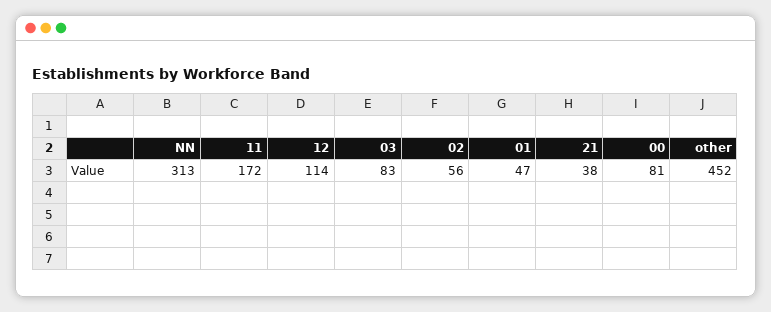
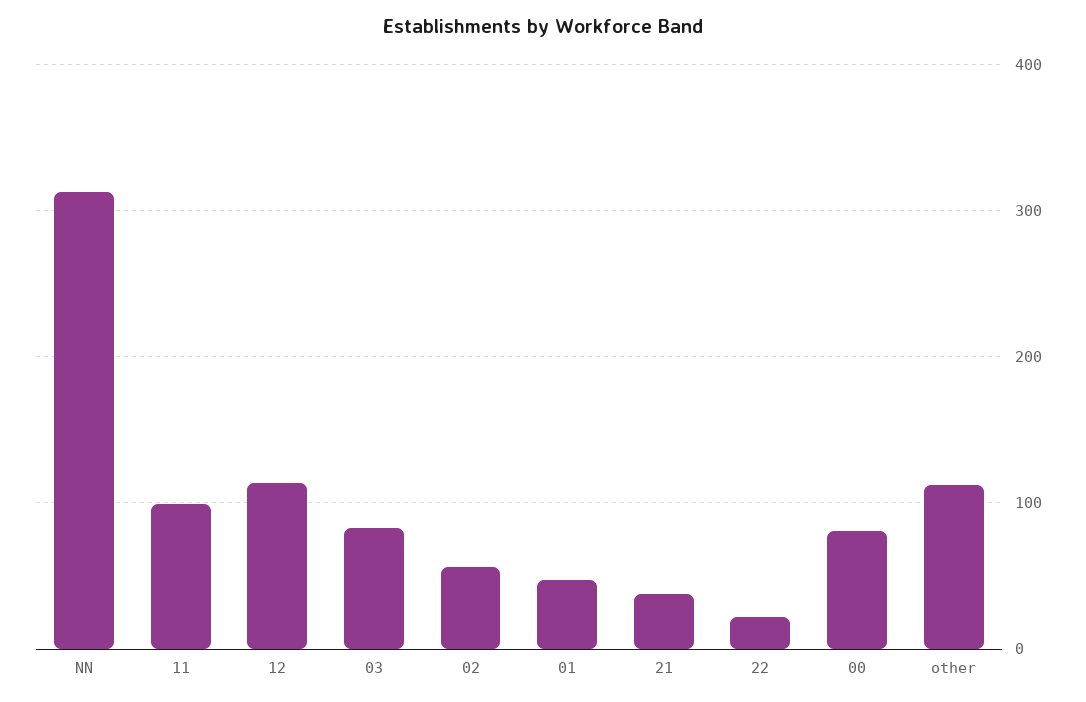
11: 172 -> 100
other: 452 -> 110
22: none -> 20

